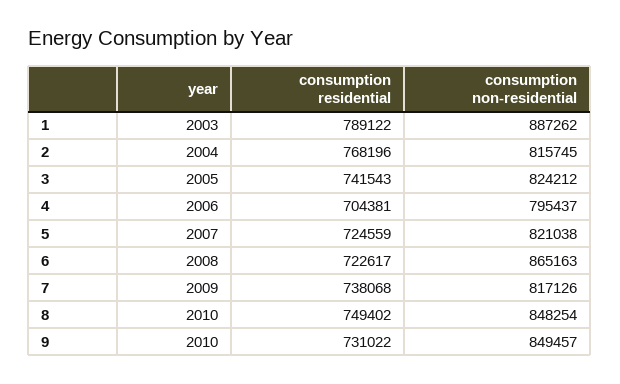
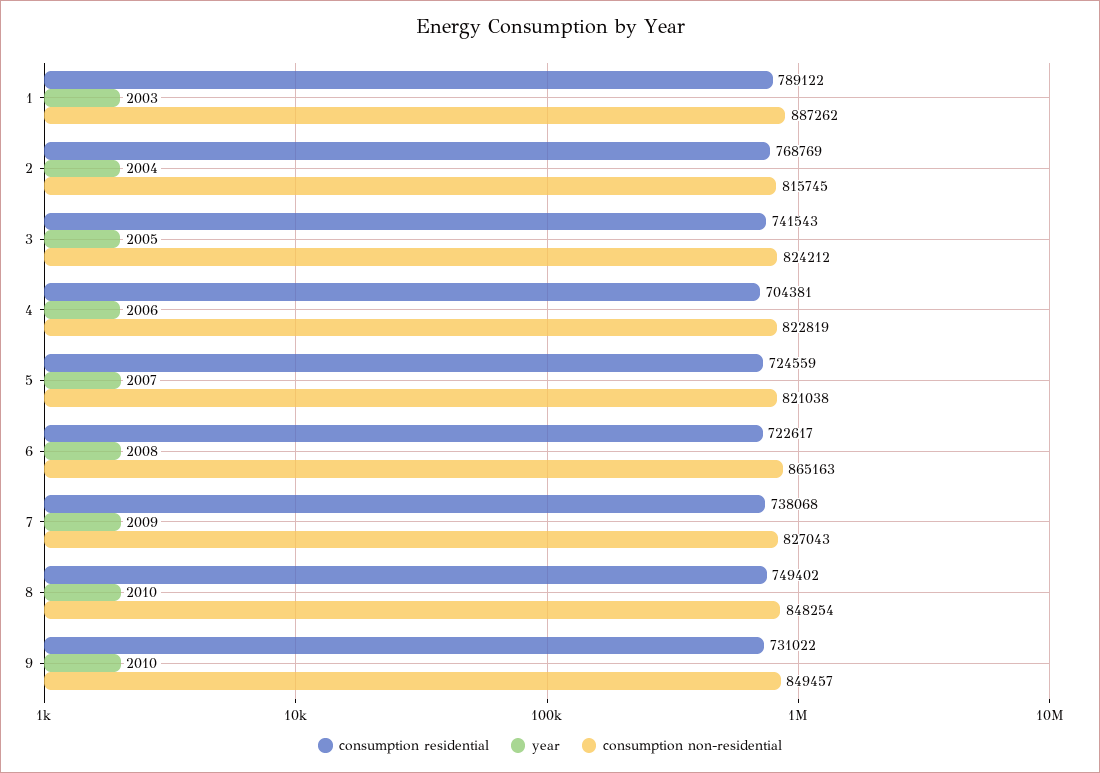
consumption residential, 2: 768196 -> 768769
consumption non-residential, 4: 795437 -> 822819
consumption non-residential, 7: 817126 -> 827043

